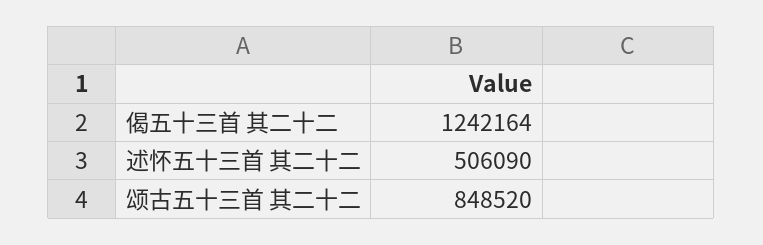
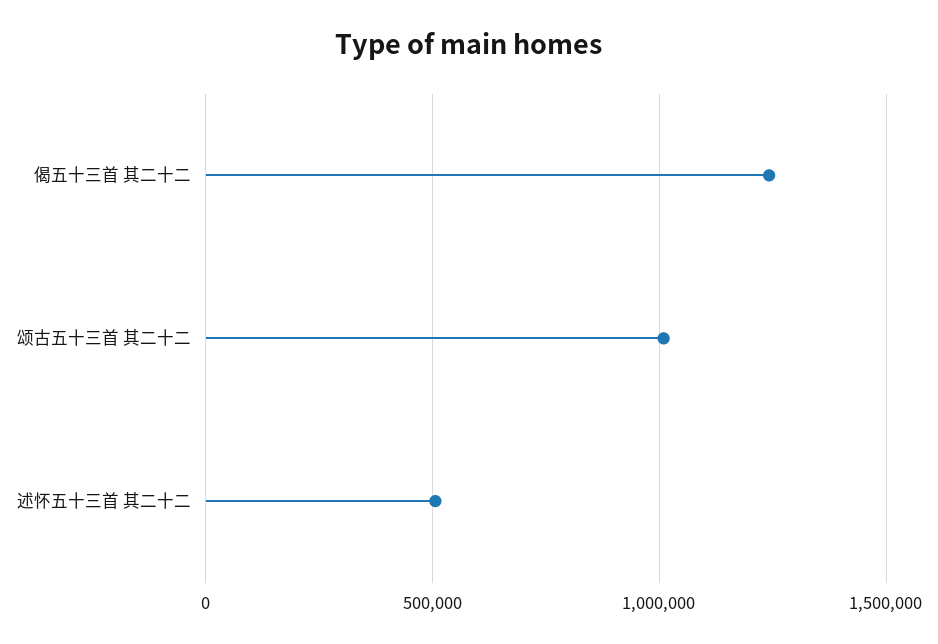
颂古五十三首 其二十二: 848520 -> 1000000

